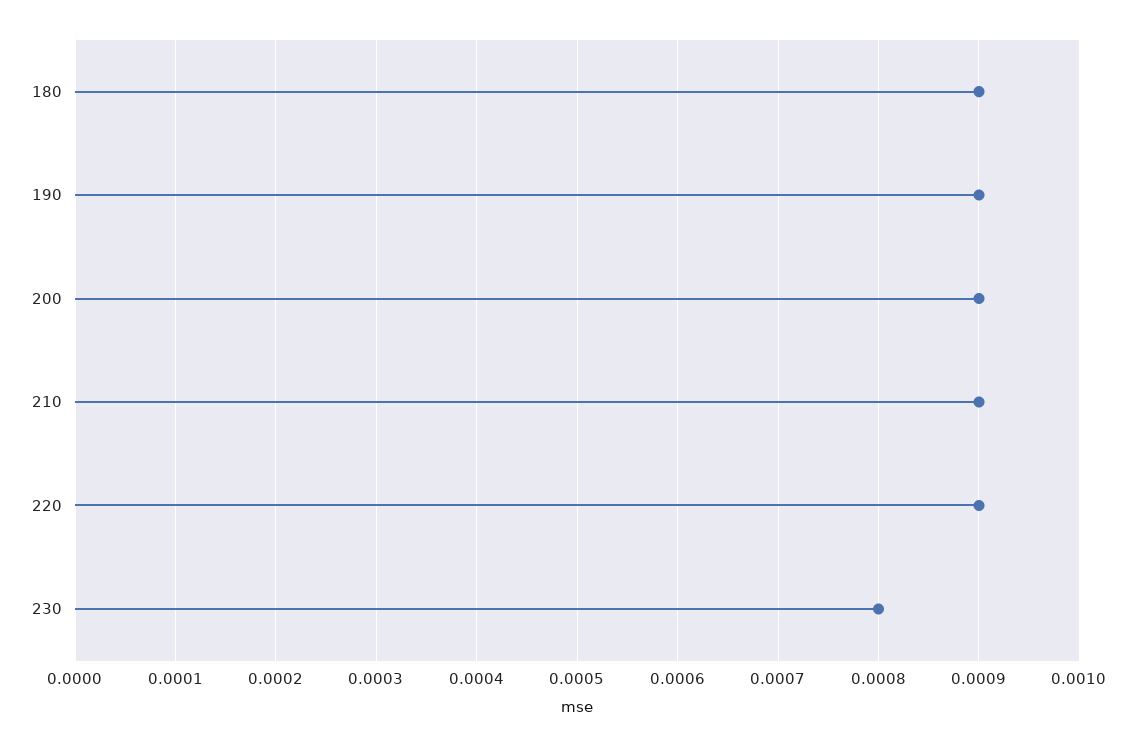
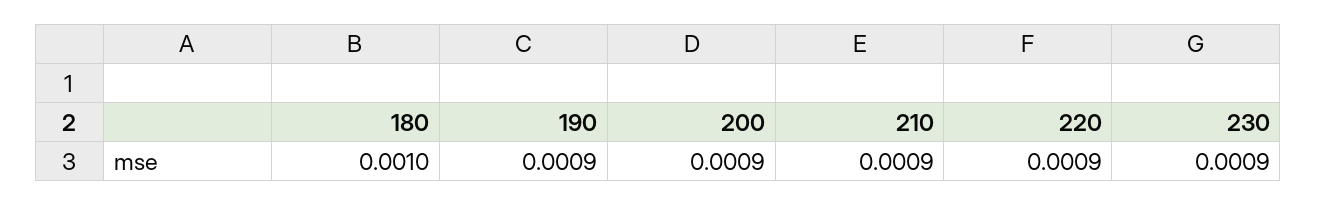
180: 0.0009 -> 0.001
230: 0.0008 -> 0.0009

